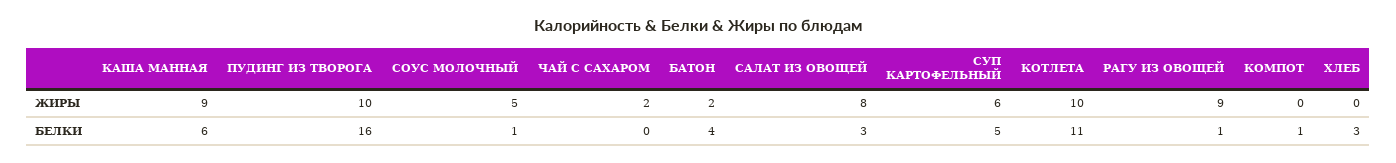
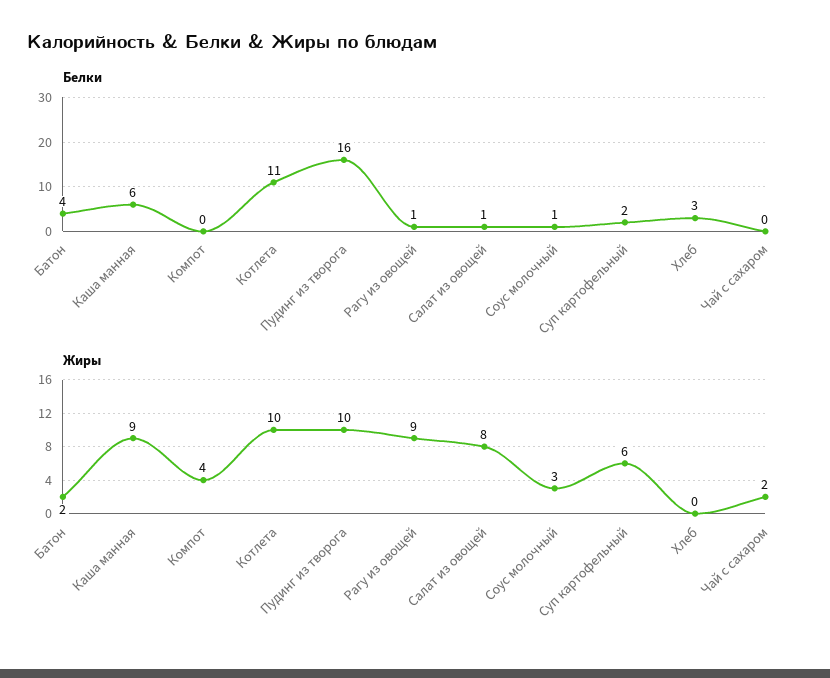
ЖИРЫ, СОУС МОЛОЧНЫЙ: 5 -> 3
ЖИРЫ, КОМПОТ: 0 -> 4
БЕЛКИ, САЛАТ ИЗ ОВОЩЕЙ: 3 -> 1
БЕЛКИ, СУП КАРТОФЕЛЬНЫЙ: 5 -> 2
БЕЛКИ, КОМПОТ: 1 -> 0

